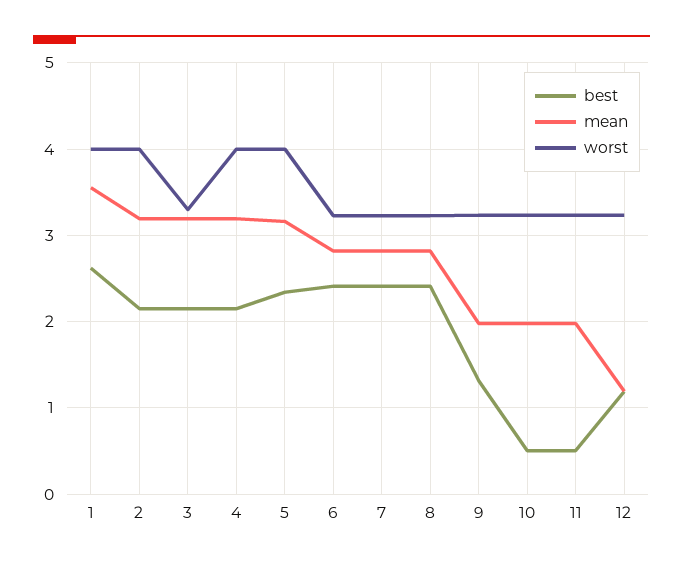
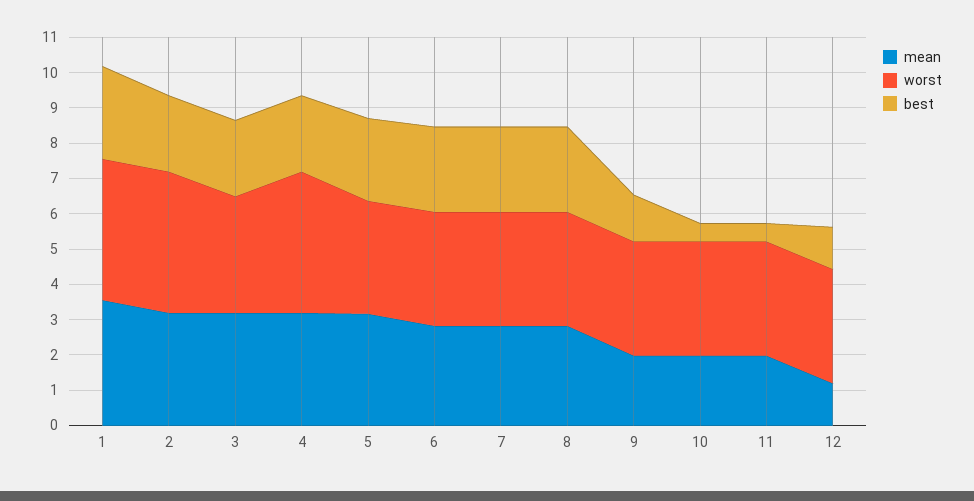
worst, 5: 4 -> 3.25

